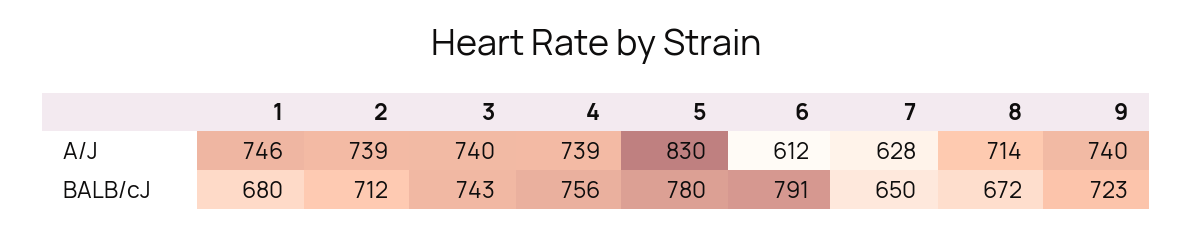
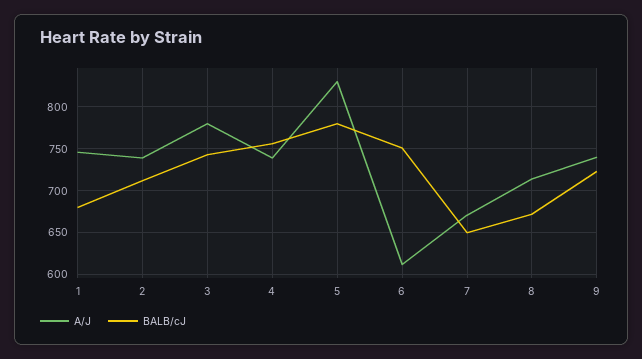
A/J, 3: 740 -> 780
A/J, 7: 628 -> 670
BALB/cJ, 6: 791 -> 750

